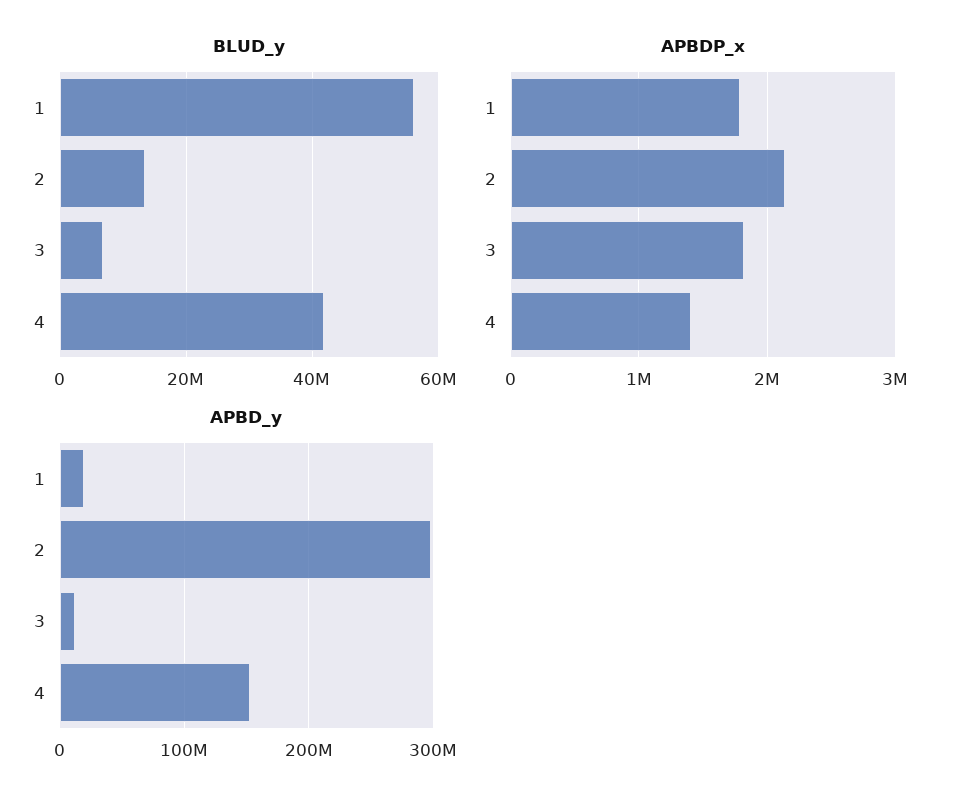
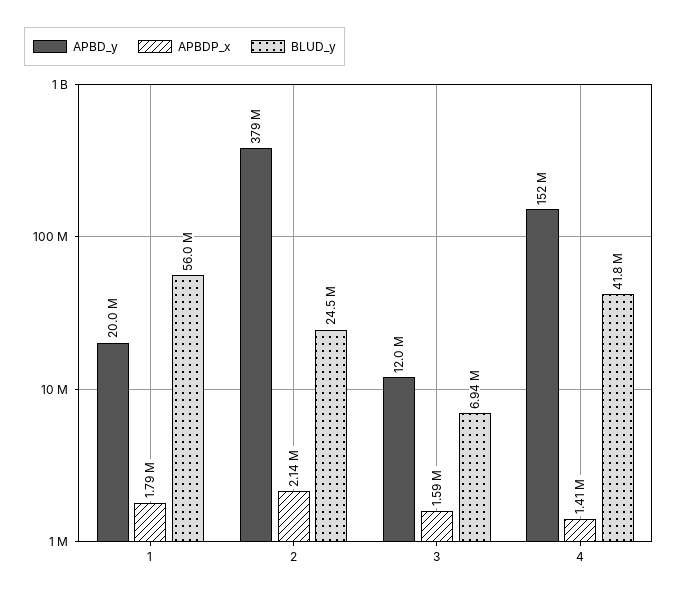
BLUD_y, 2: 14000000 -> 24500000
APBDP_x, 3: 1800000 -> 1590000
APBD_y, 2: 300000000 -> 379000000

